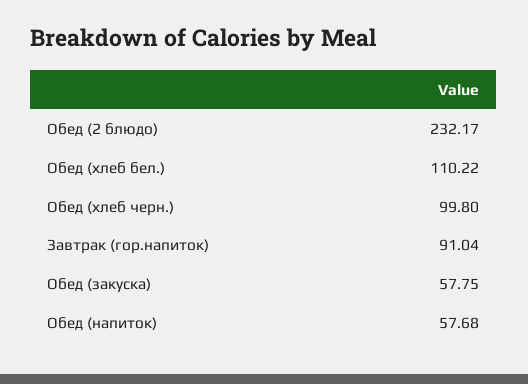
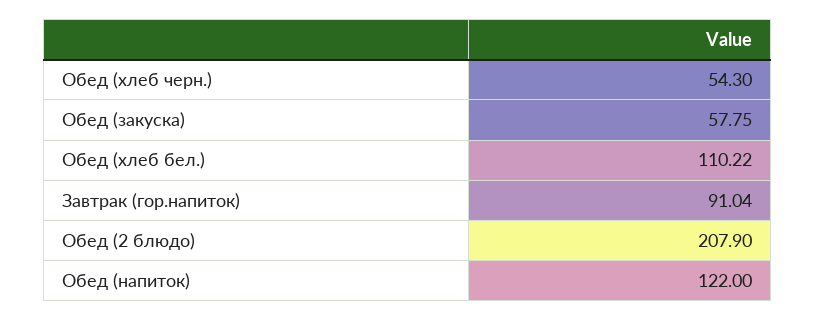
Обед (2 блюдо): 232.17 -> 207.9
Обед (хлеб черн.): 99.8 -> 54.3
Обед (напиток): 57.68 -> 122

